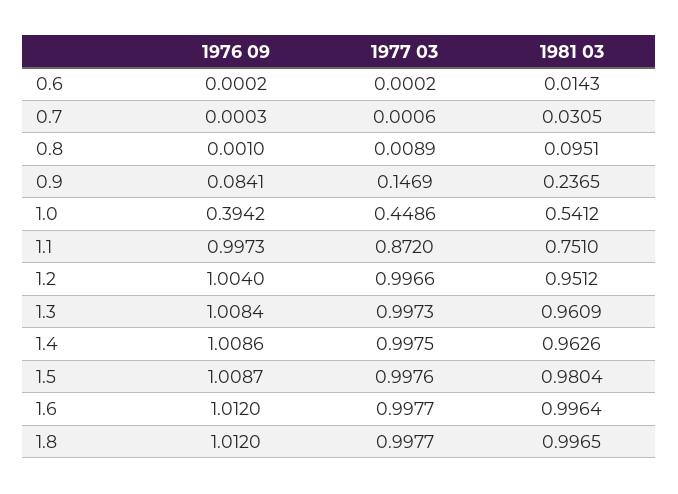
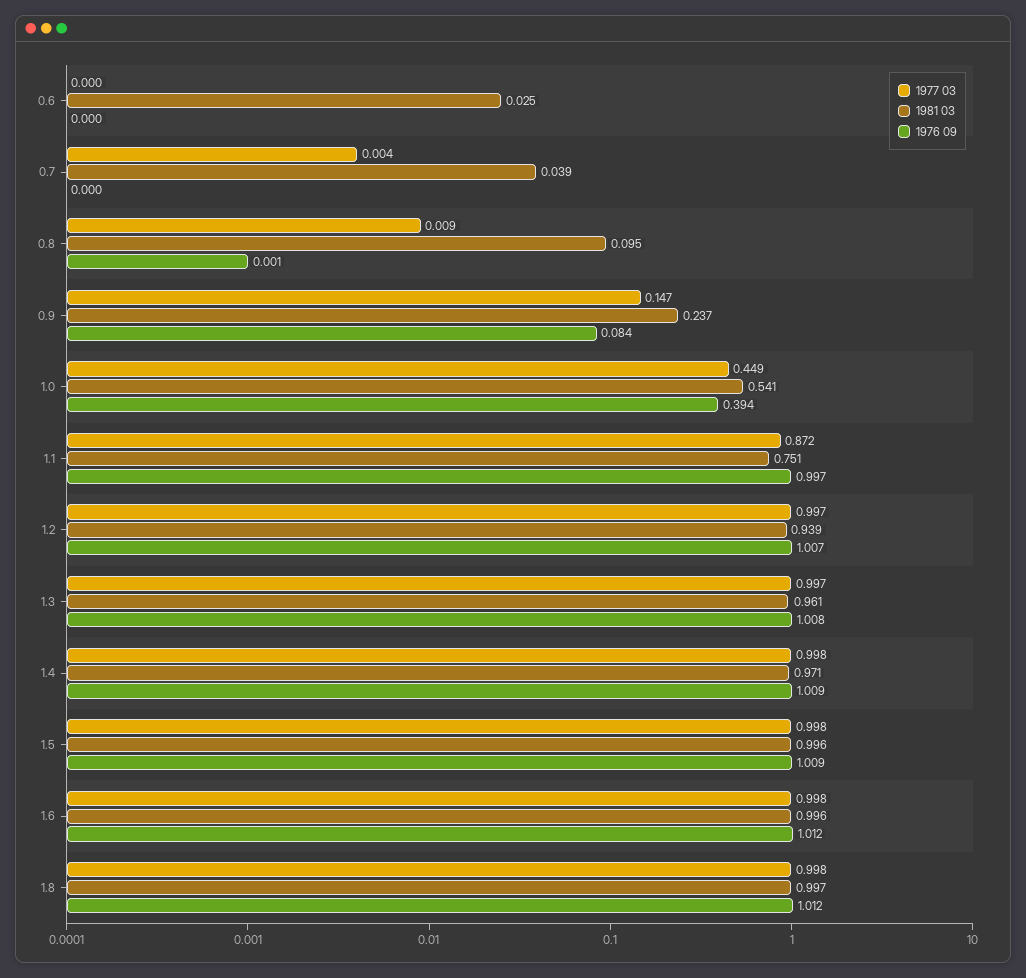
1981 03, 0.6: 0.0143 -> 0.025
1977 03, 0.7: 0.0006 -> 0.004
1981 03, 0.7: 0.0305 -> 0.039
1976 09, 1.2: 1.004 -> 1.007
1981 03, 1.2: 0.9512 -> 0.939
1981 03, 1.4: 0.9626 -> 0.971
1981 03, 1.5: 0.9804 -> 0.996

